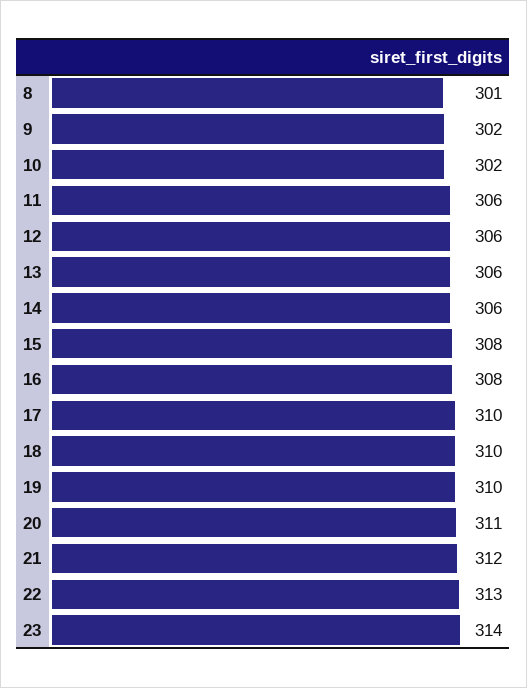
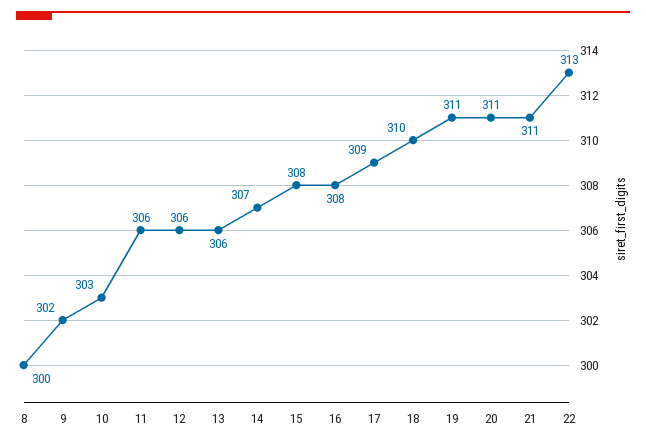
8: 301 -> 300
10: 302 -> 303
14: 306 -> 307
17: 310 -> 309
19: 310 -> 311
21: 312 -> 311
23: 314 -> none

